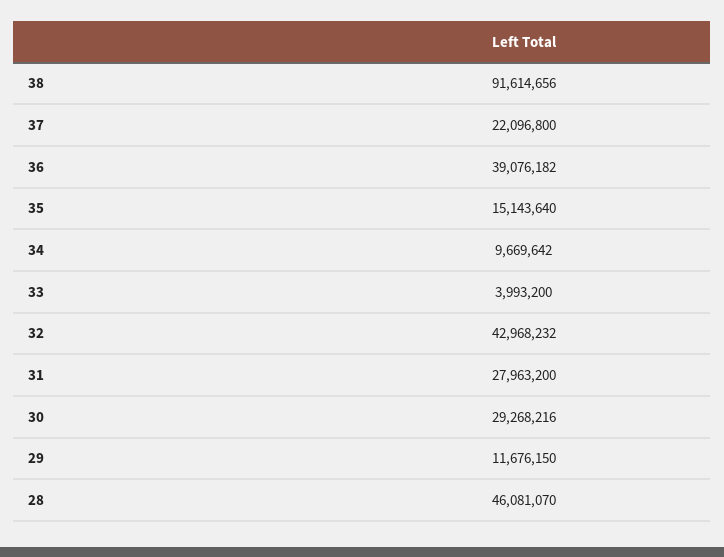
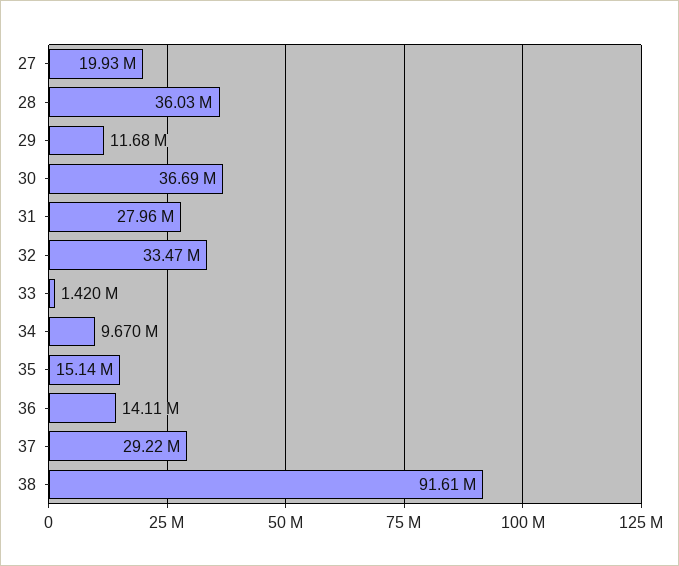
37: 22096800 -> 29220000
36: 39076182 -> 14110000
33: 3993200 -> 1420000
32: 42968232 -> 33470000
30: 29268216 -> 36690000
28: 46081070 -> 36030000
27: none -> 19930000

